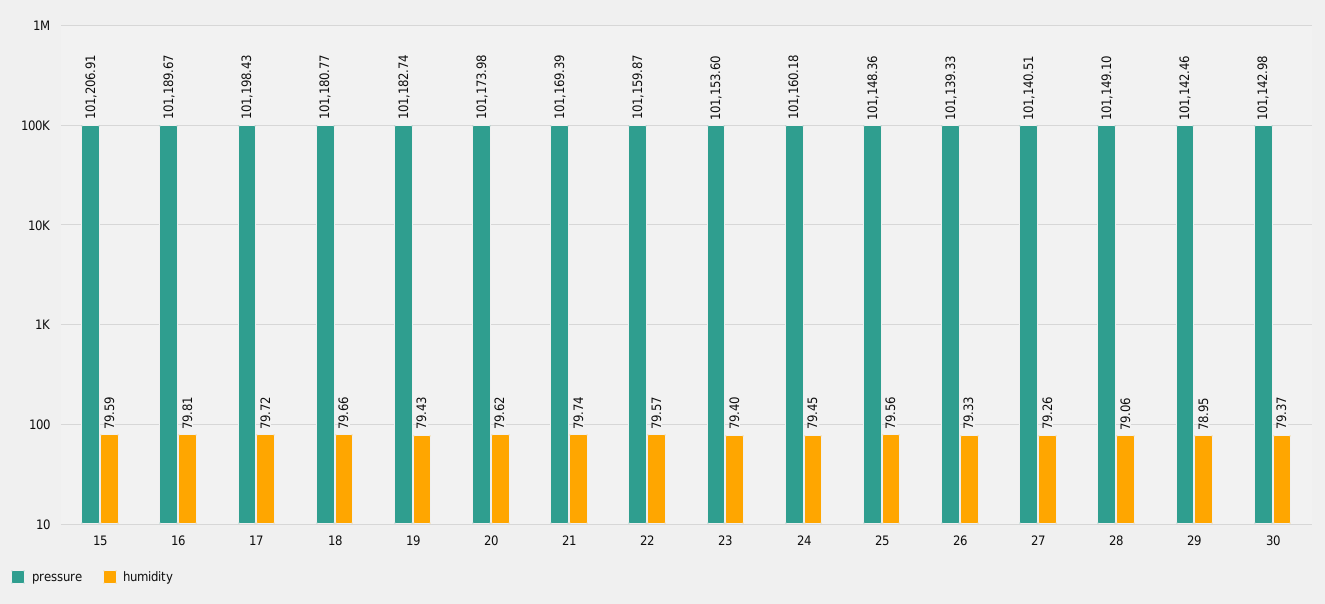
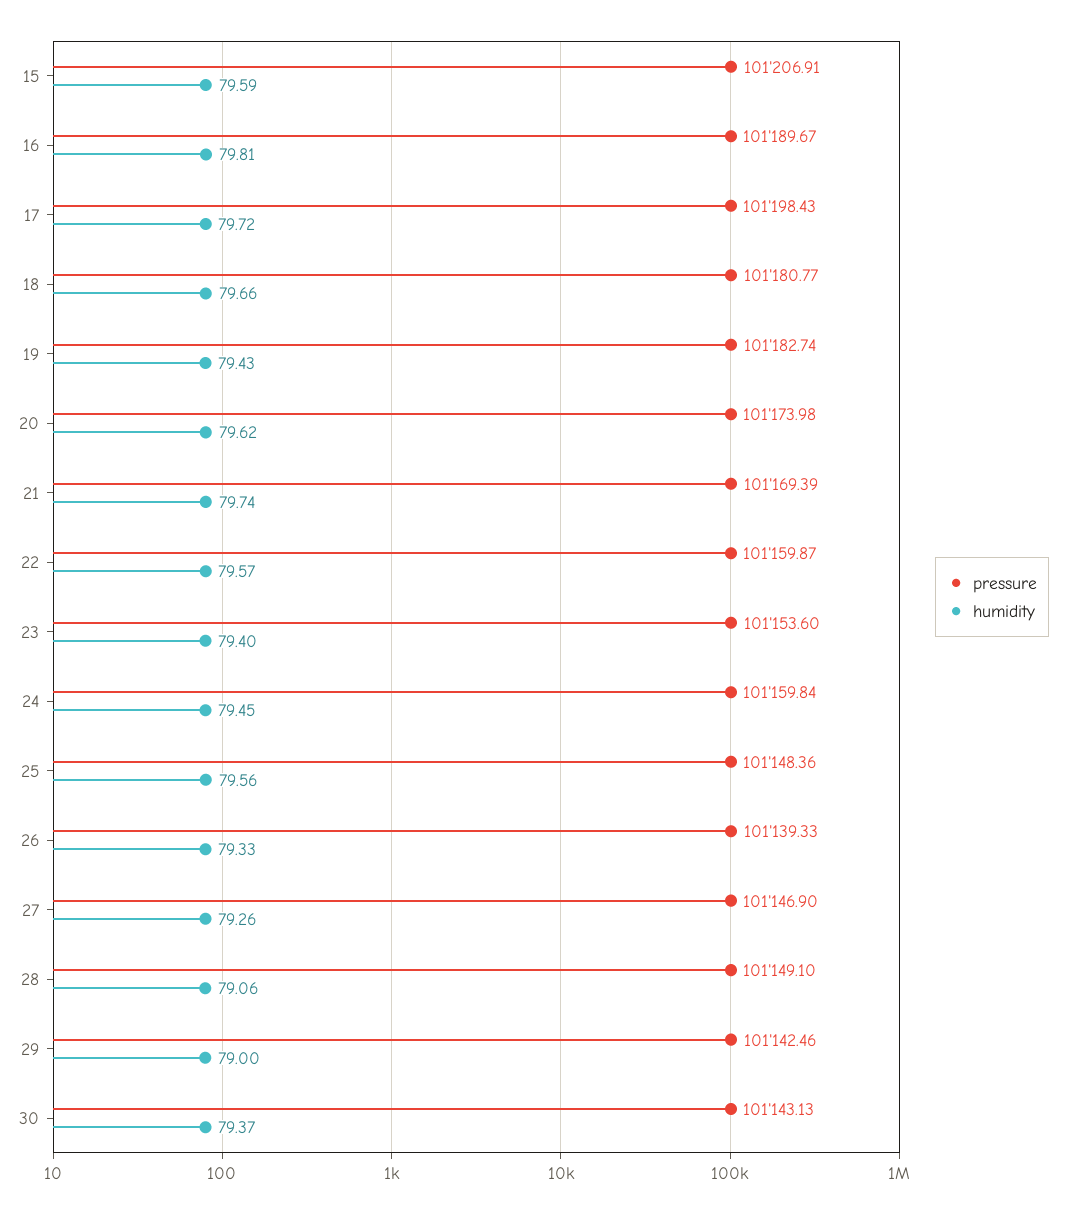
pressure, 24: 101160.18 -> 101159.84
pressure, 27: 101140.51 -> 101146.9
humidity, 29: 78.95 -> 79
pressure, 30: 101142.98 -> 101143.13

